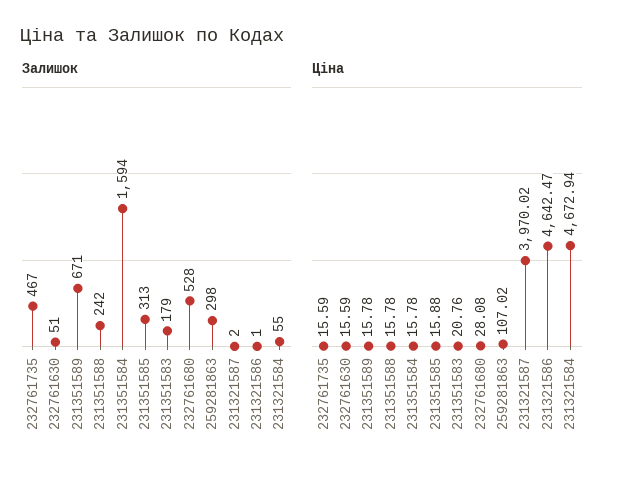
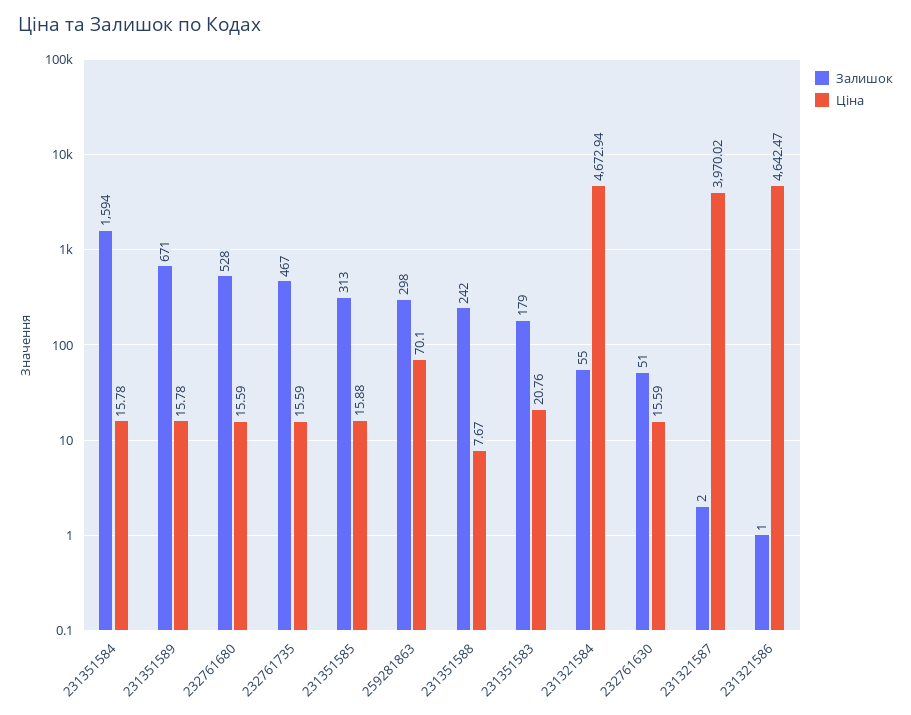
Ціна, 231351588: 15.78 -> 7.67
Ціна, 232761680: 28.08 -> 15.59
Ціна, 259281863: 107.02 -> 70.1

